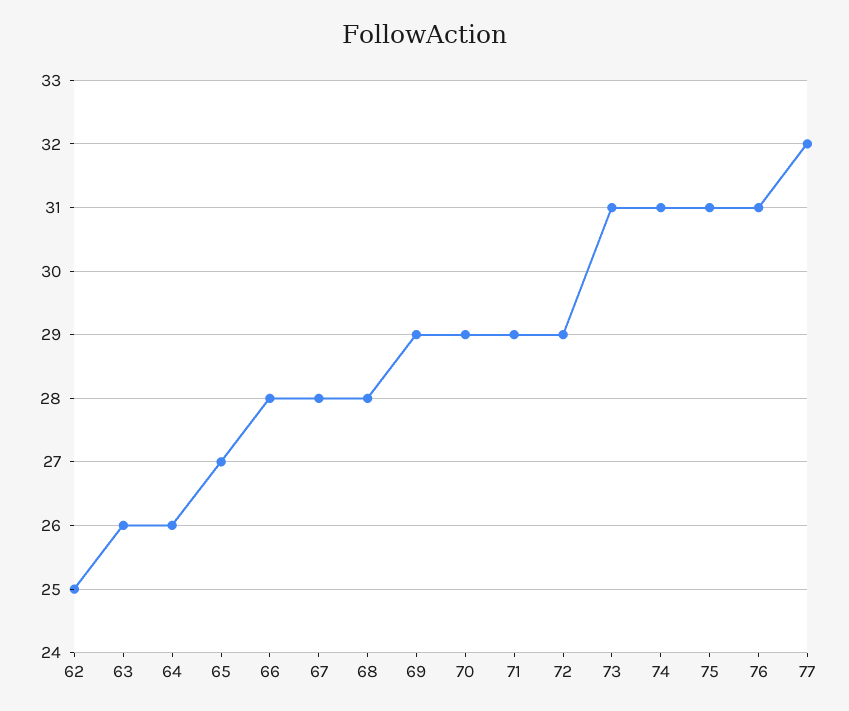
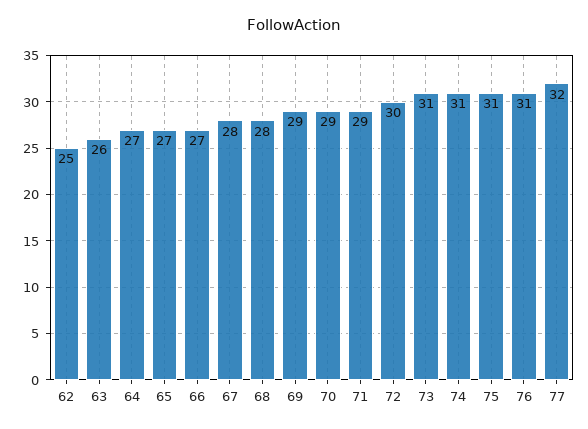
64: 26 -> 27
66: 28 -> 27
72: 29 -> 30

